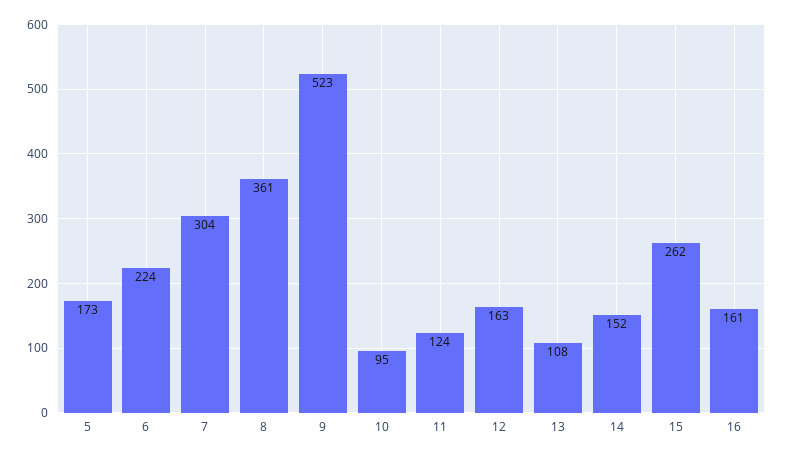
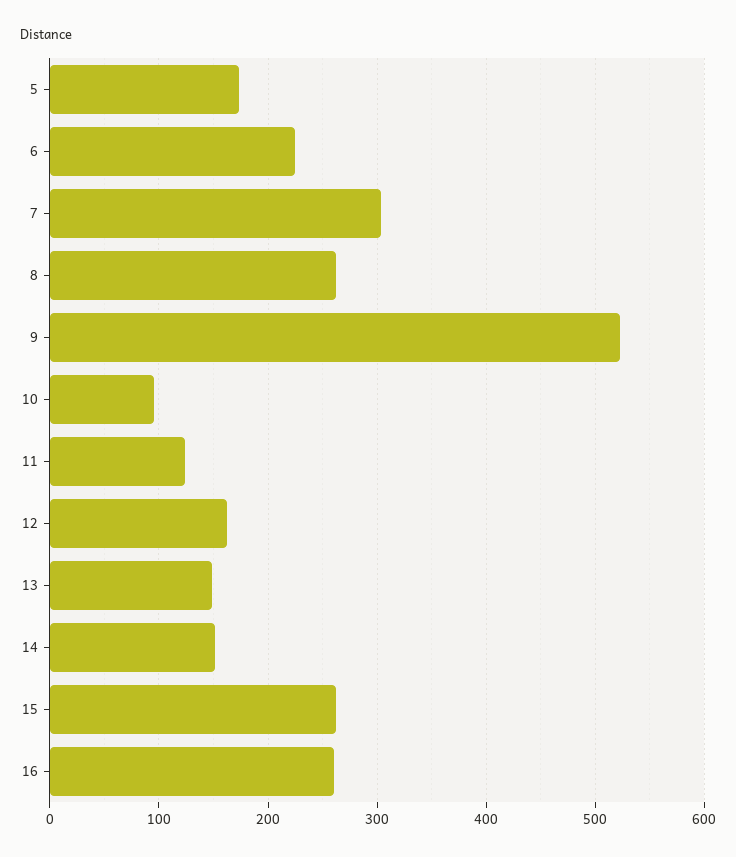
8: 361 -> 260
13: 108 -> 150
16: 161 -> 260

